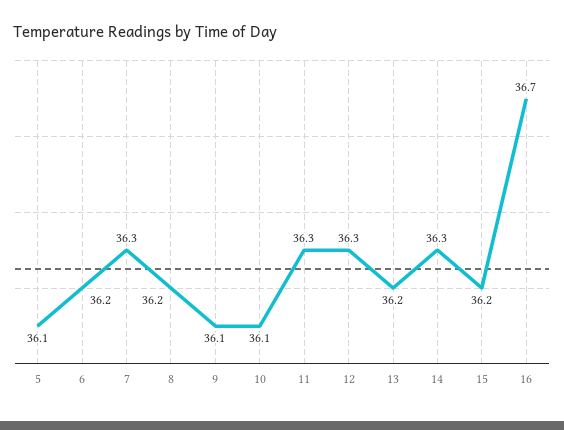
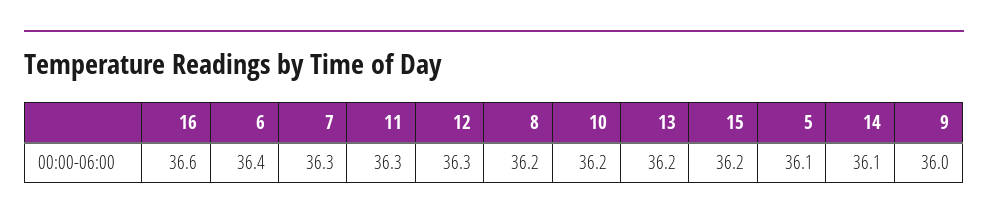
6: 36.2 -> 36.4
9: 36.1 -> 36
10: 36.1 -> 36.2
14: 36.3 -> 36.1
16: 36.7 -> 36.6

